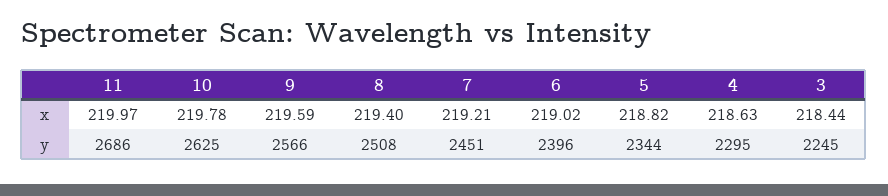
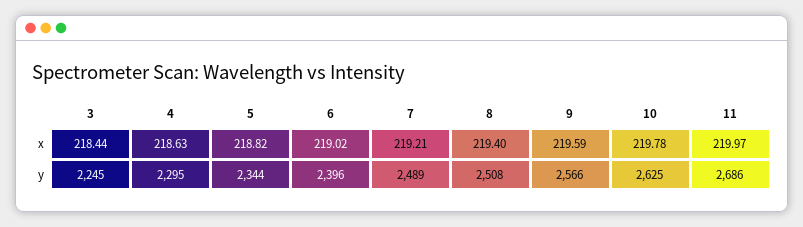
7, y: 2451 -> 2489

